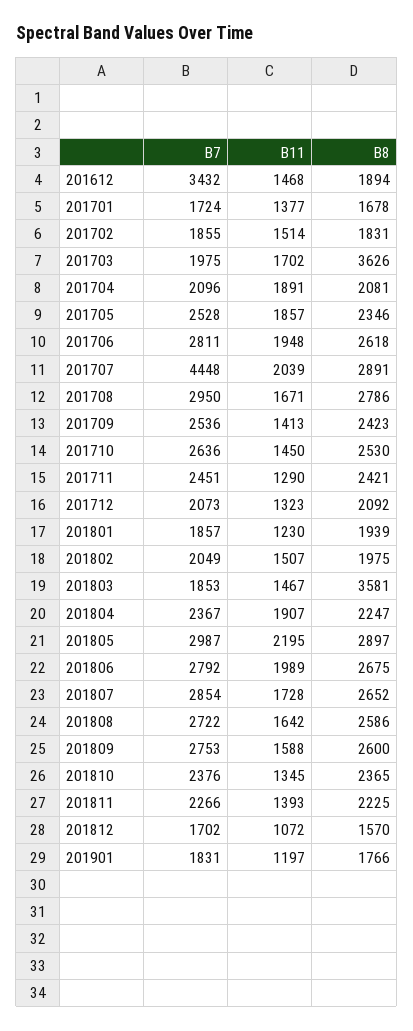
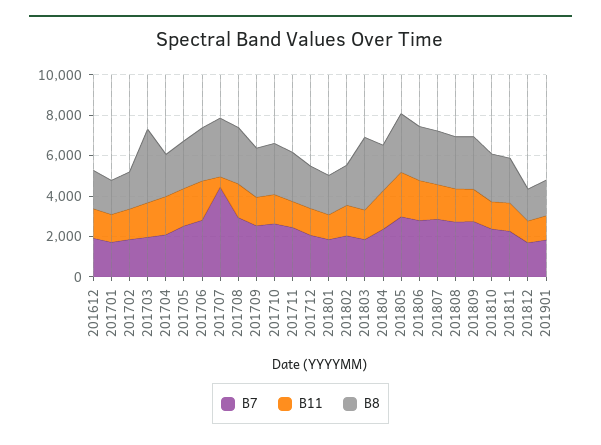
B7, 201612: 3432 -> 2000
B11, 201707: 2039 -> 500

